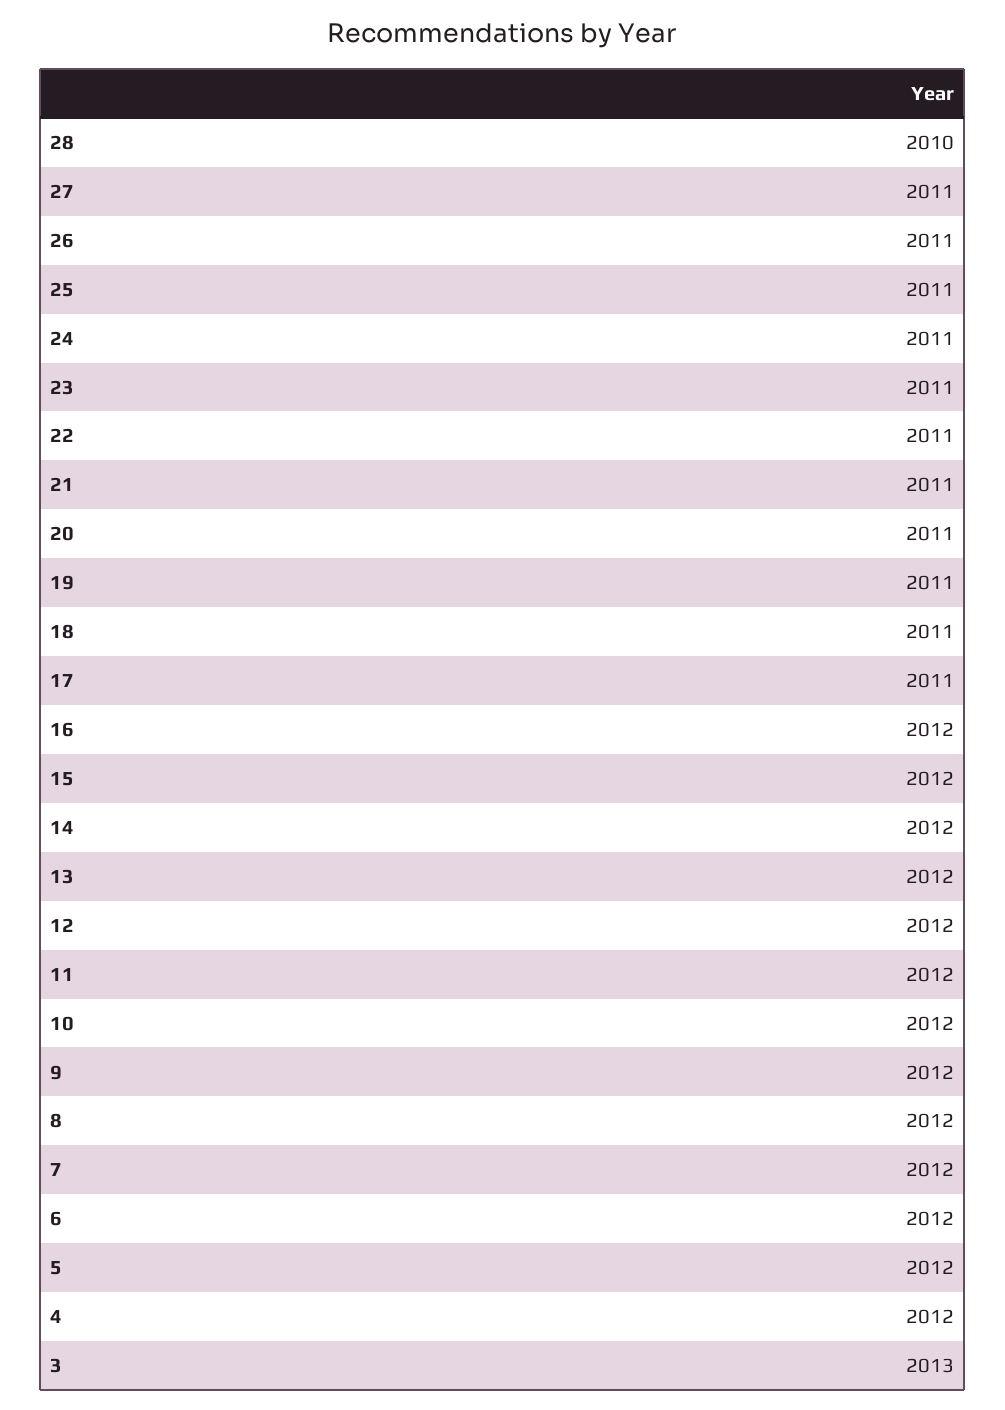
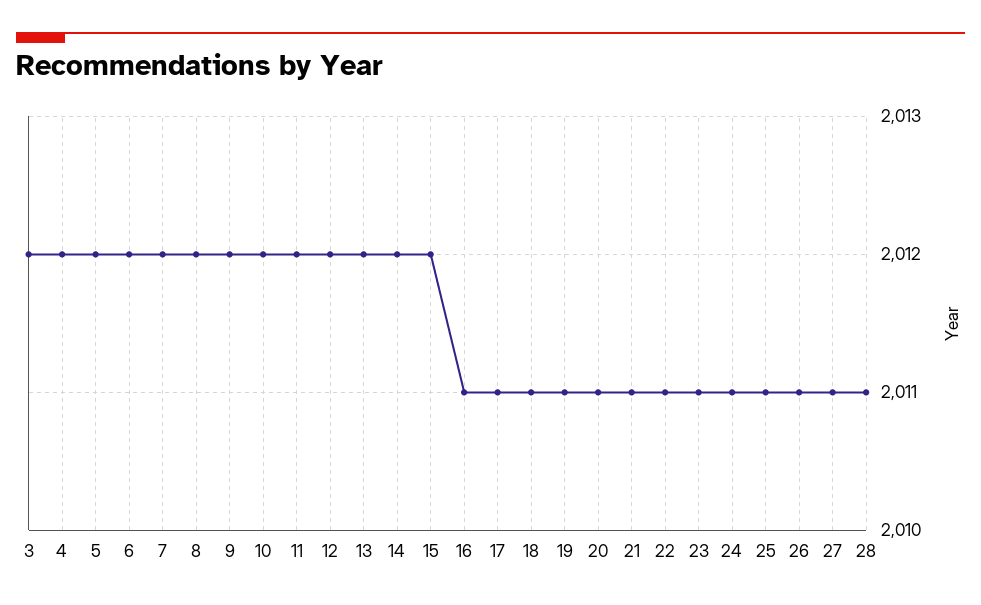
28: 2010 -> 2011
16: 2012 -> 2011
3: 2013 -> 2012

